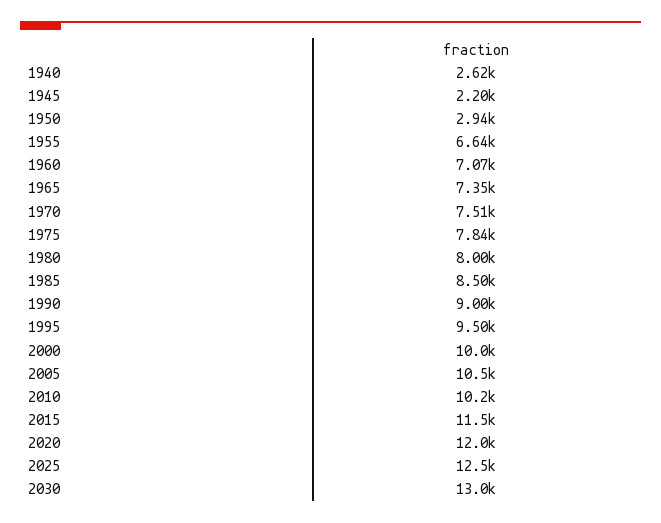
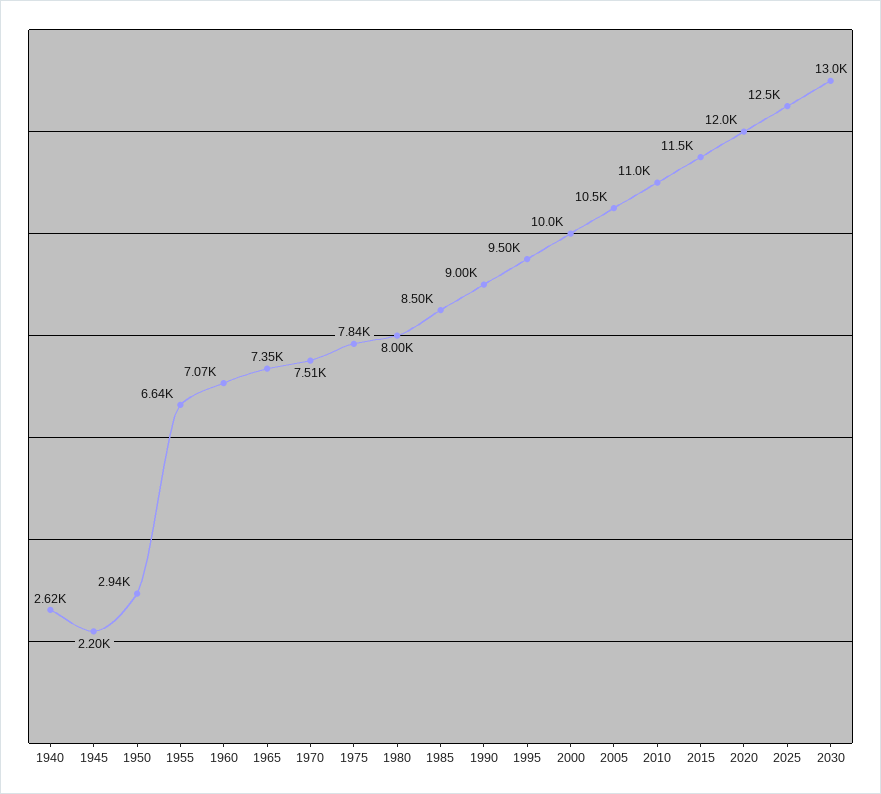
2010: 10200 -> 11000

